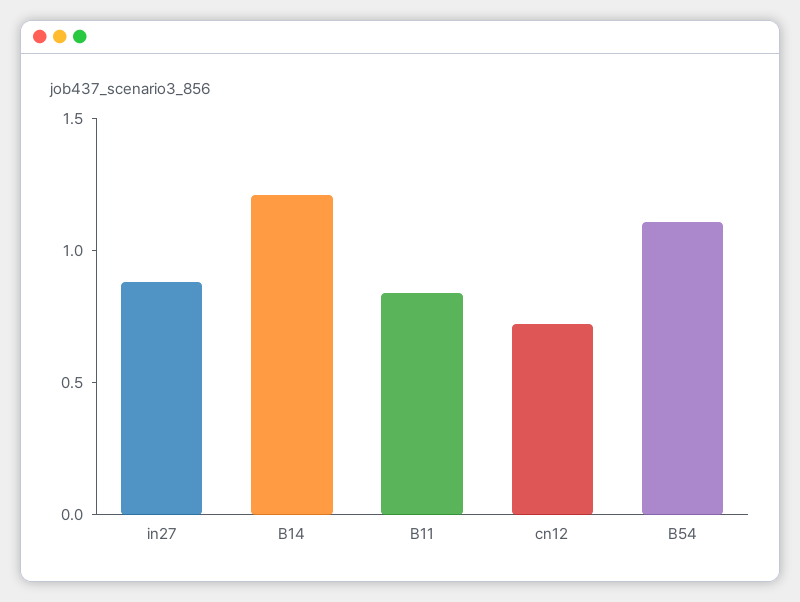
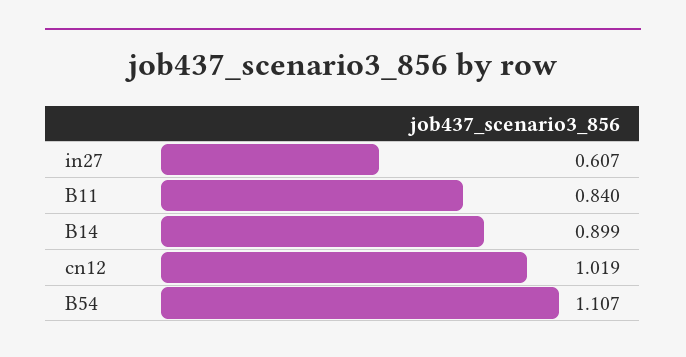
in27: 0.9 -> 0.607
B14: 1.2 -> 0.899
cn12: 0.7 -> 1.019

